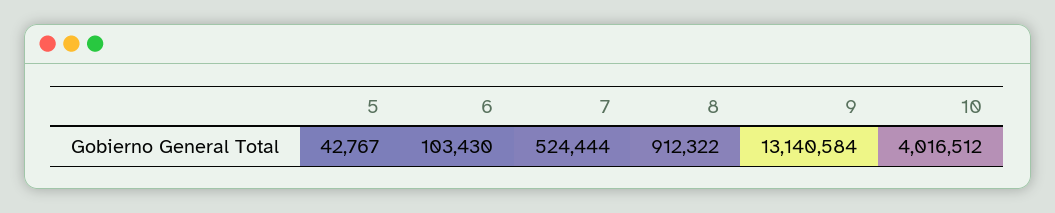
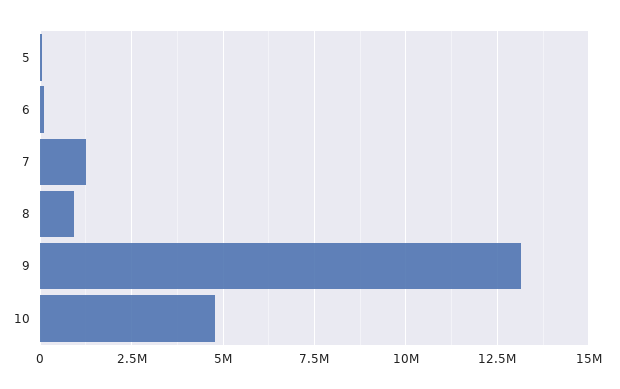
7: 524444 -> 1250000
10: 4016512 -> 4750000

